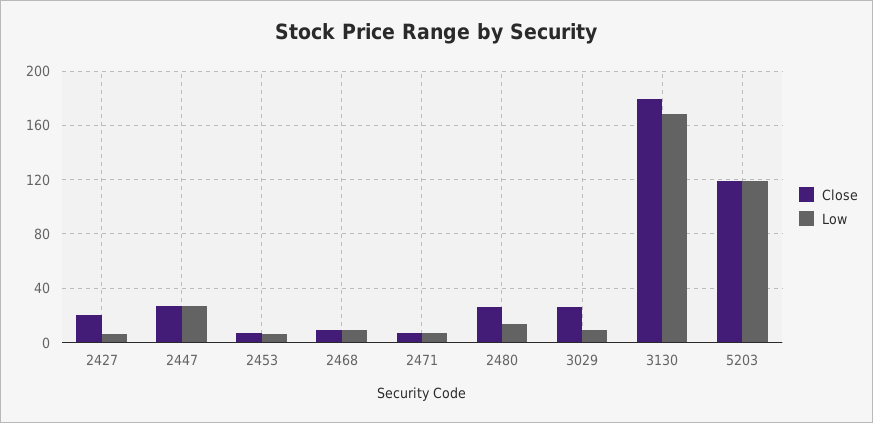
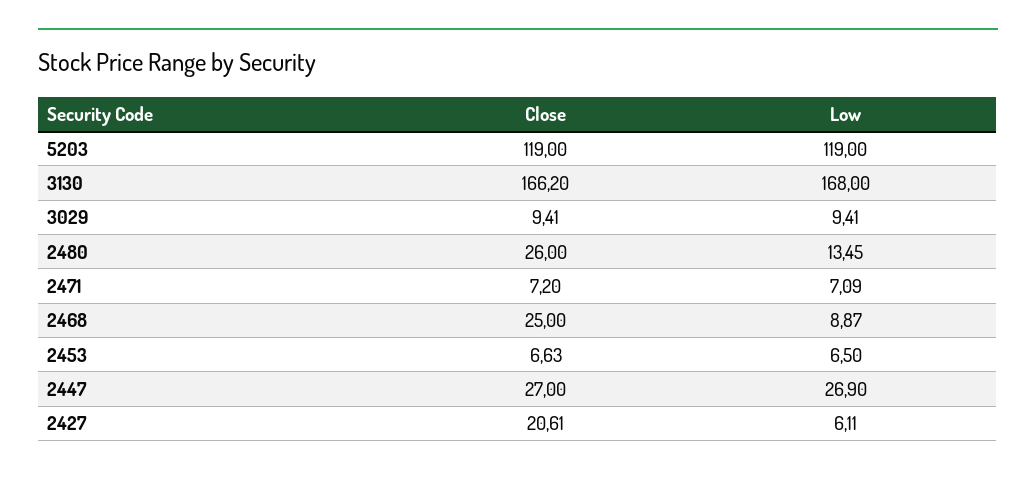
Close, 2468: 10 -> 25
Close, 3029: 25 -> 9.41
Close, 3130: 180 -> 166.2

